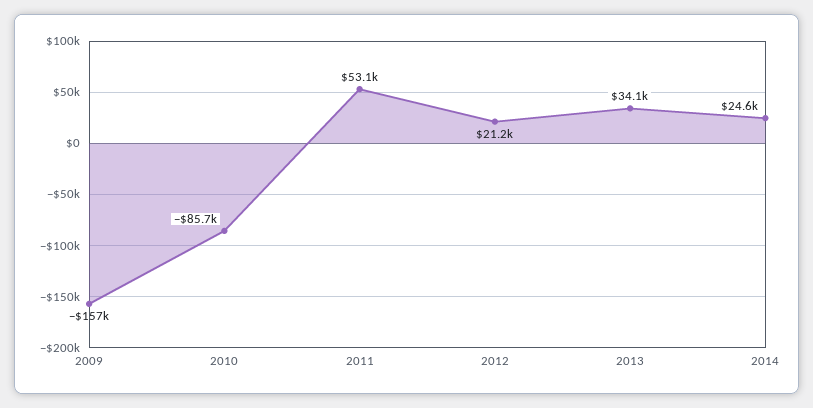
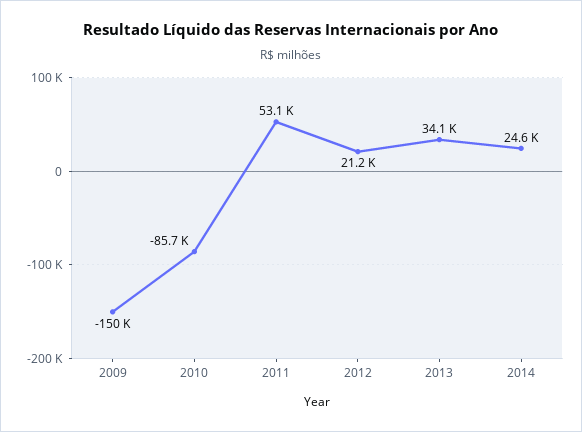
2009: -157000 -> -150000

